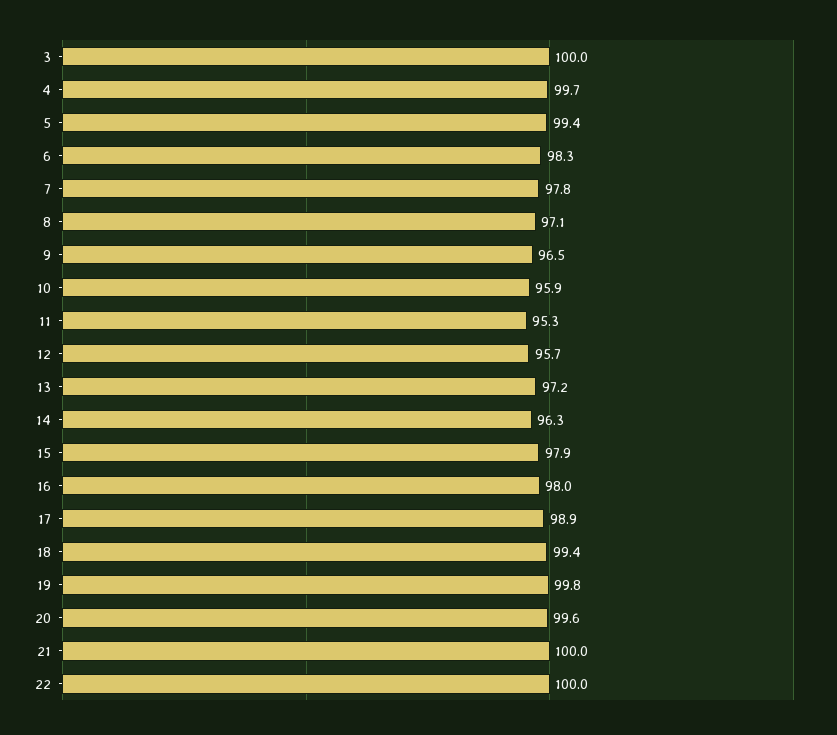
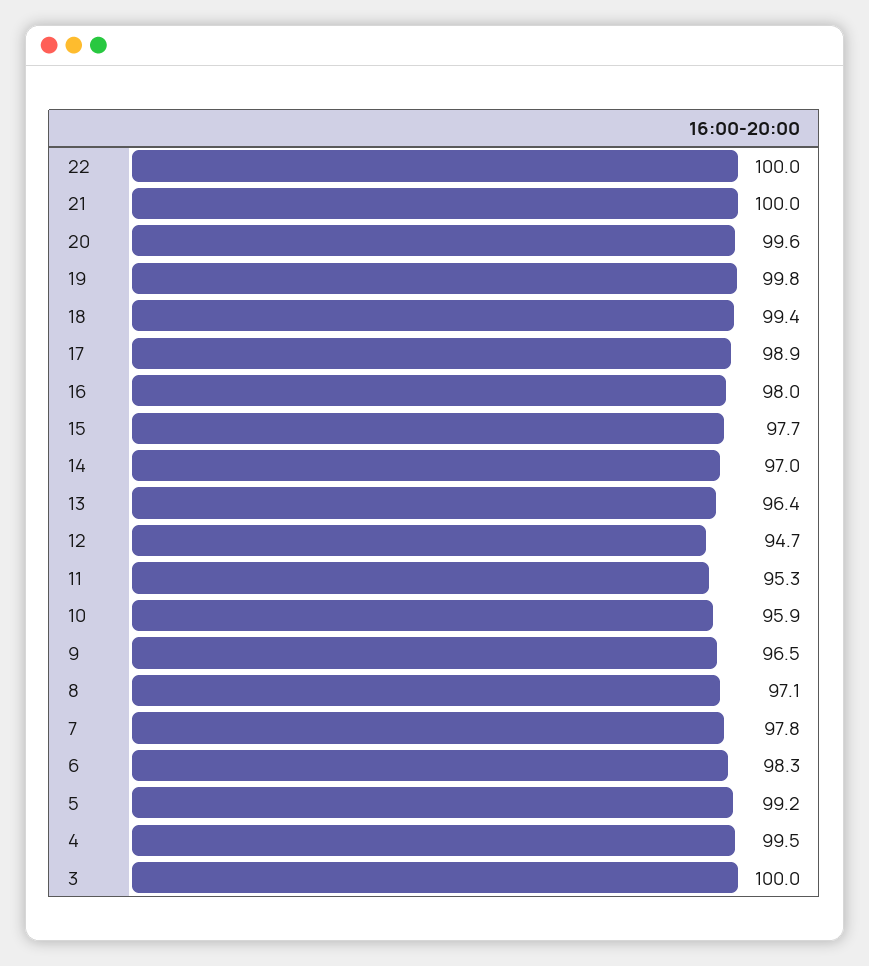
4: 99.7 -> 99.5
5: 99.4 -> 99.2
12: 95.7 -> 94.7
13: 97.2 -> 96.4
14: 96.3 -> 97
15: 97.9 -> 97.7

